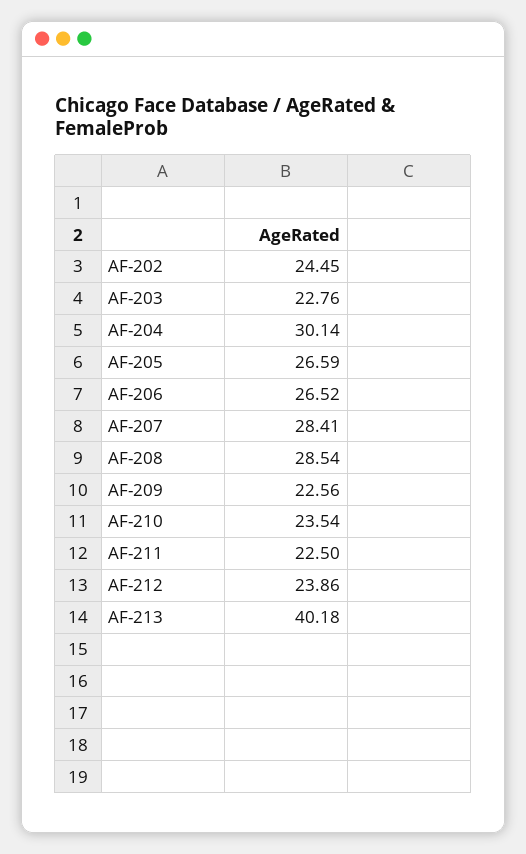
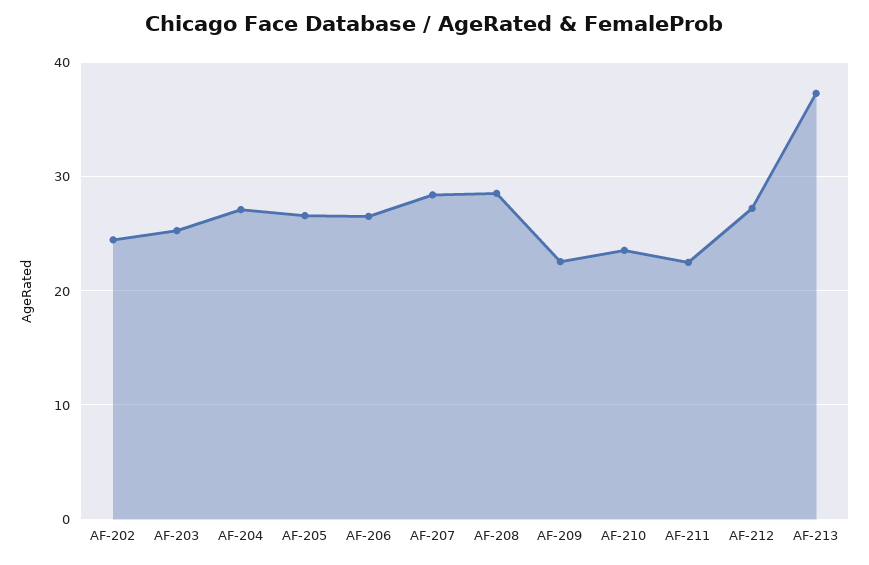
AF-203: 22.76 -> 25
AF-204: 30.14 -> 27
AF-212: 23.86 -> 27
AF-213: 40.18 -> 37

